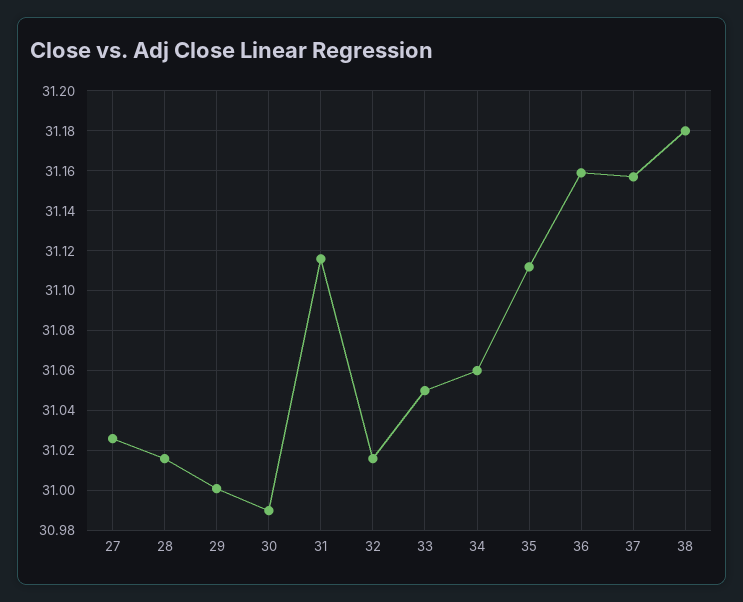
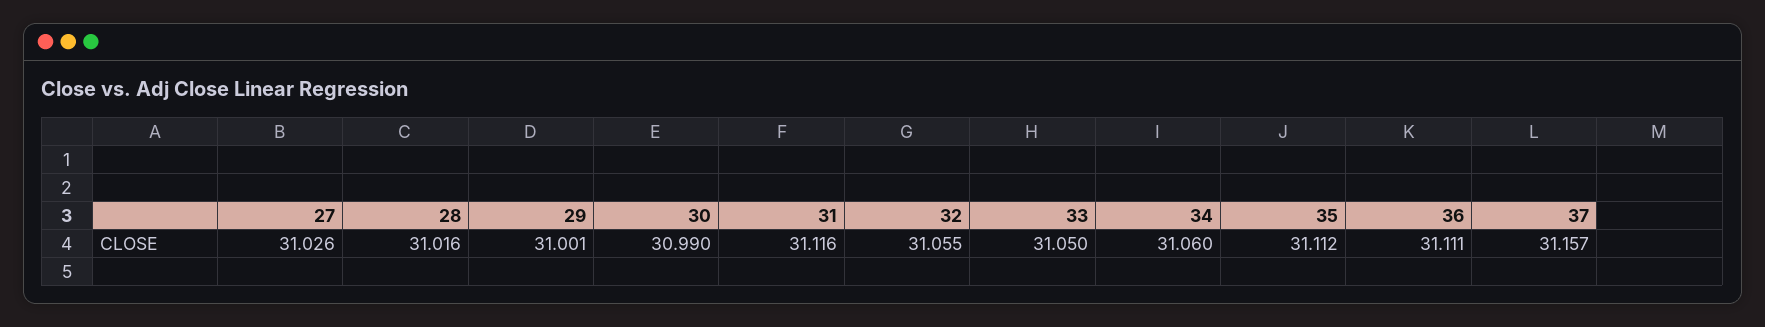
32: 31.015 -> 31.055
36: 31.16 -> 31.111
38: 31.18 -> none

